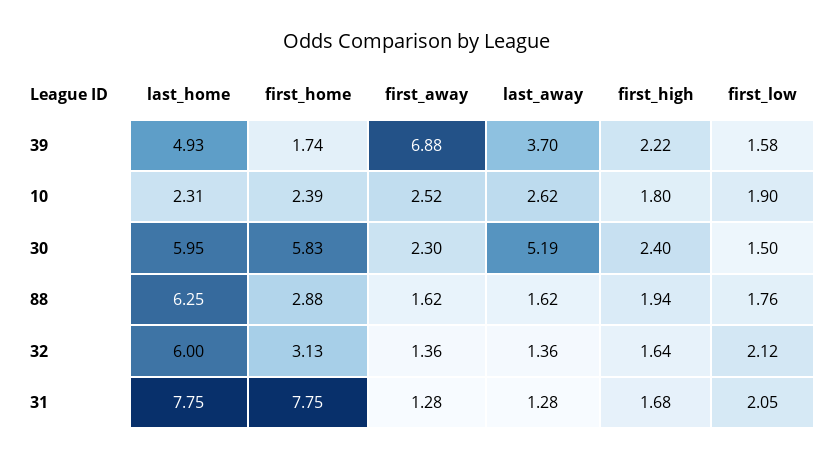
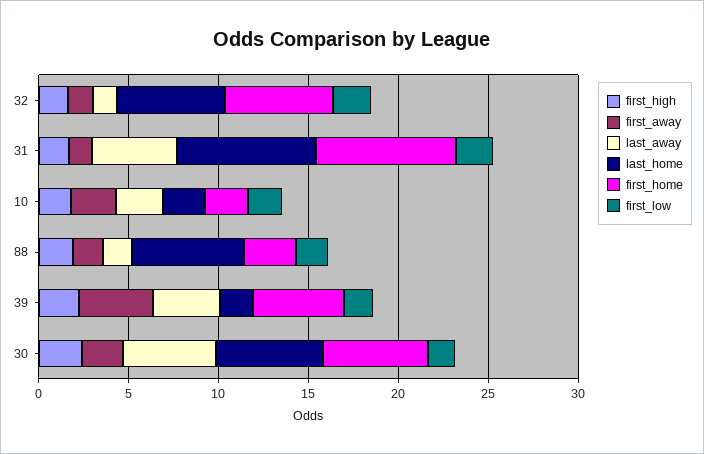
last_home, 39: 4.93 -> 2
first_home, 39: 1.74 -> 5
first_away, 39: 6.88 -> 4
first_home, 32: 3.13 -> 6
last_away, 31: 1.28 -> 5

